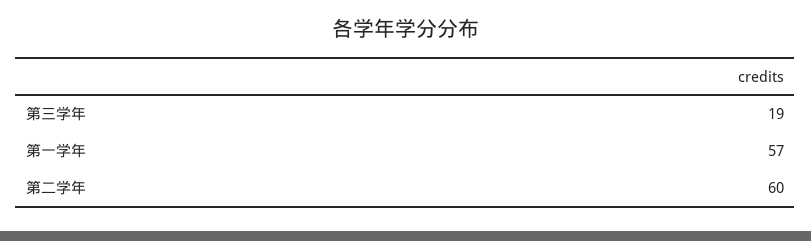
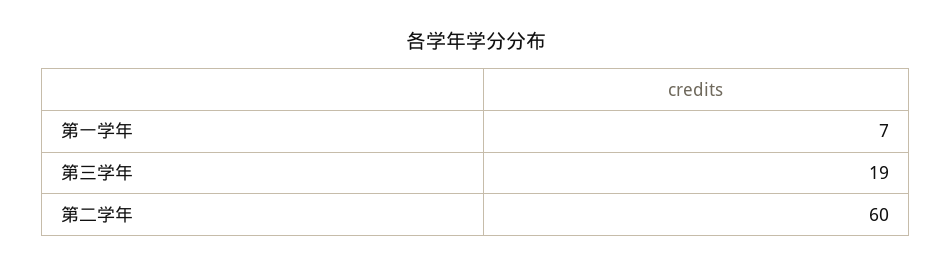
第一学年: 57 -> 7

